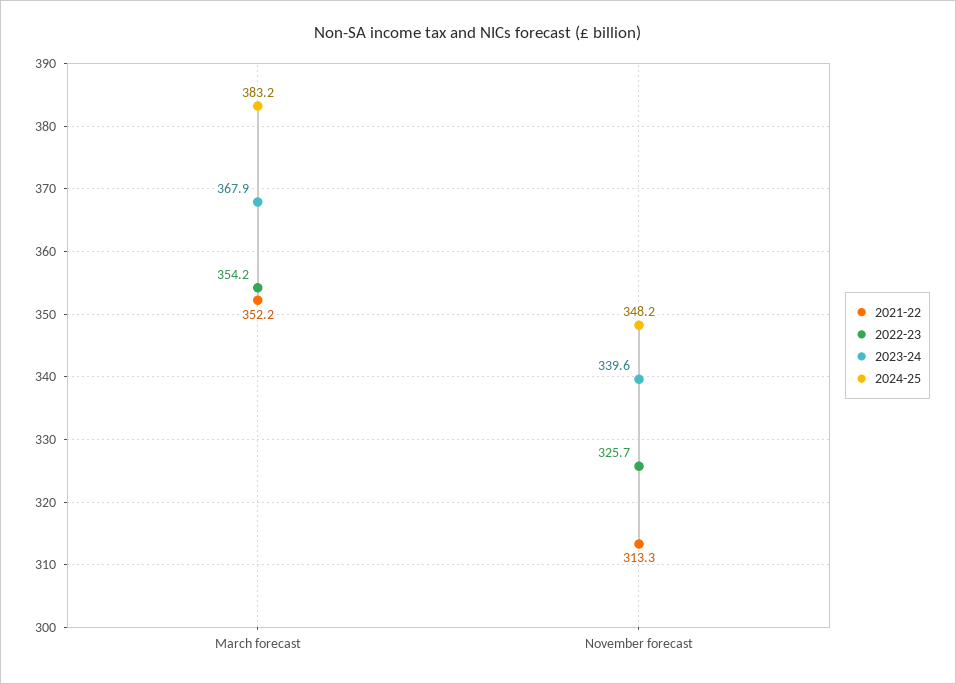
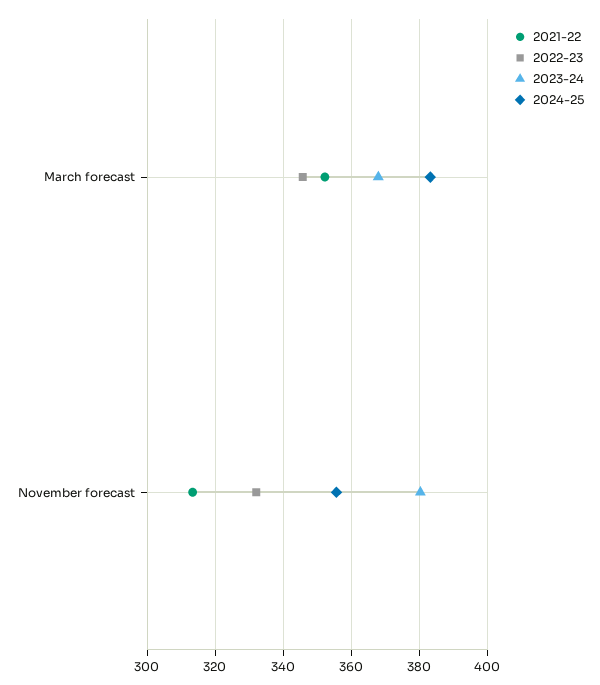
2022-23, March forecast: 354.2 -> 346
2022-23, November forecast: 325.7 -> 332
2023-24, November forecast: 339.6 -> 380
2024-25, November forecast: 348.2 -> 356

